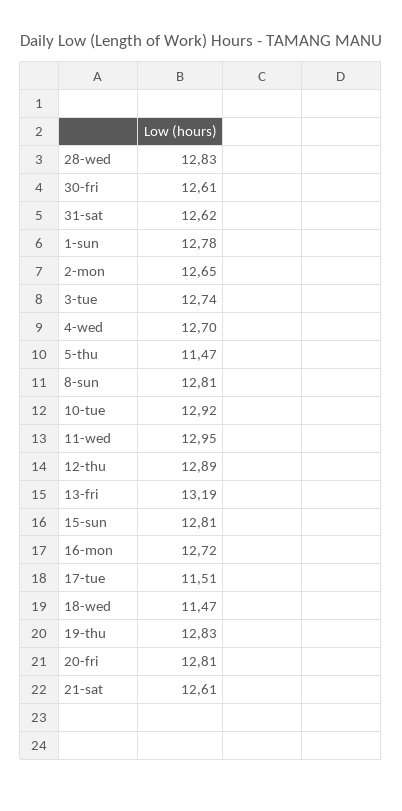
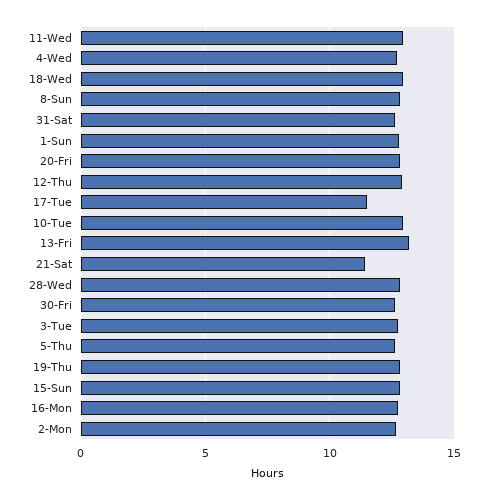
5-thu: 11.47 -> 12.5
18-wed: 11.47 -> 13
21-sat: 12.61 -> 11.5

